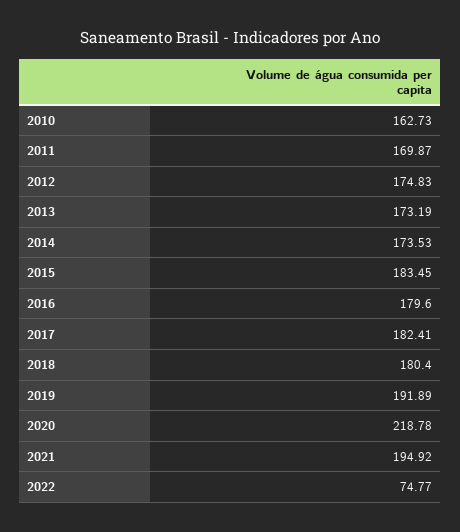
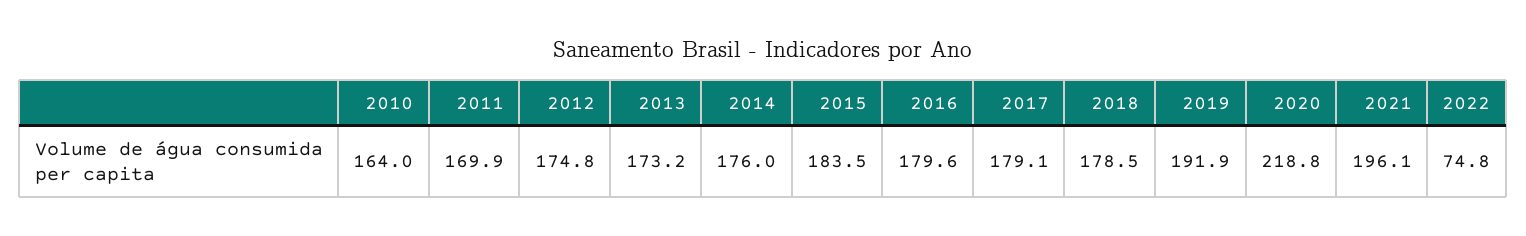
2010: 162.73 -> 164
2014: 173.53 -> 176
2017: 182.41 -> 179.1
2018: 180.4 -> 178.5
2021: 194.92 -> 196.1

